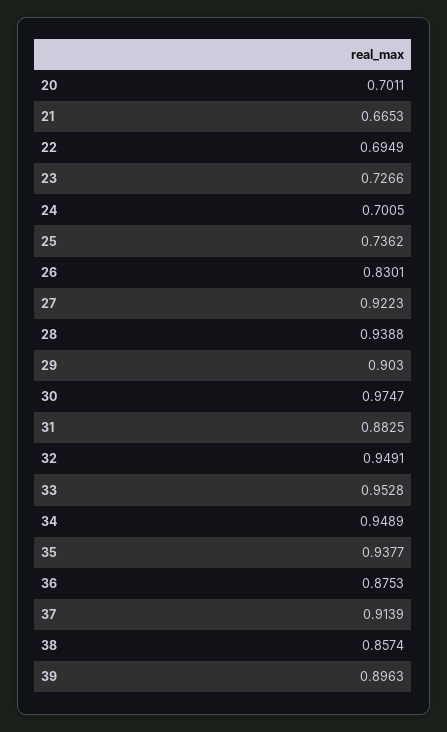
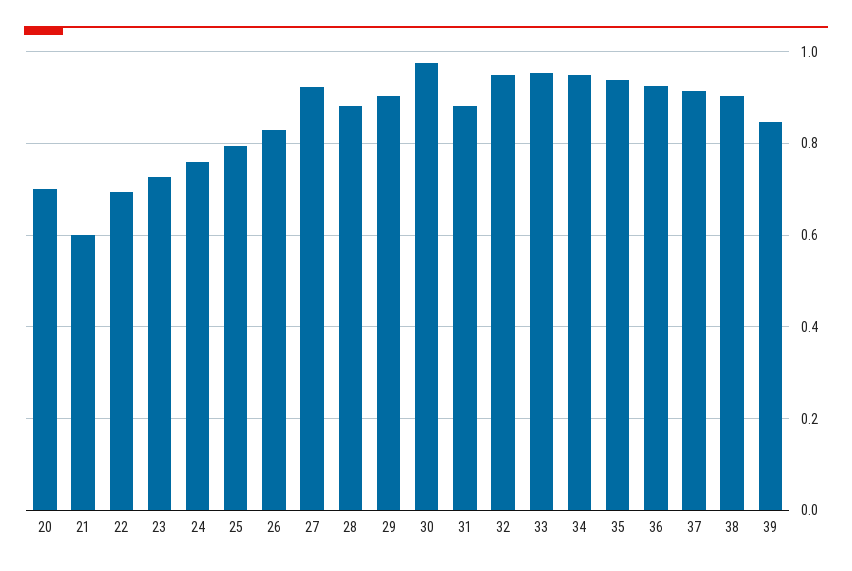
21: 0.6653 -> 0.6
24: 0.7005 -> 0.76
25: 0.7362 -> 0.8
28: 0.9388 -> 0.88
36: 0.8753 -> 0.92
38: 0.8574 -> 0.9
39: 0.8963 -> 0.84

